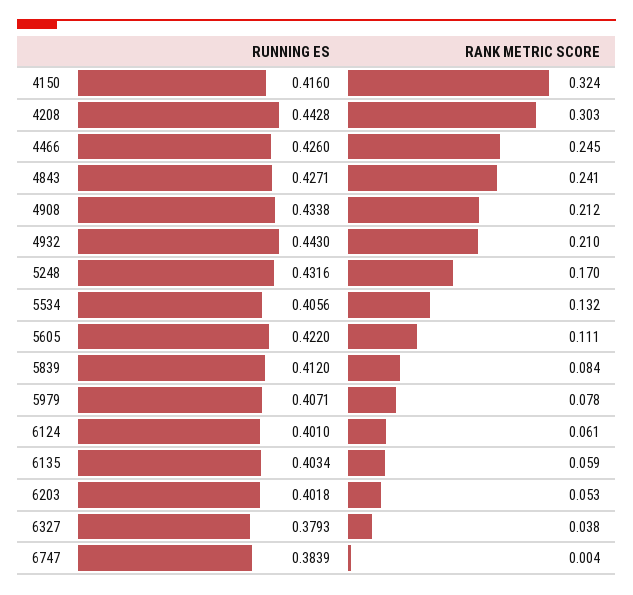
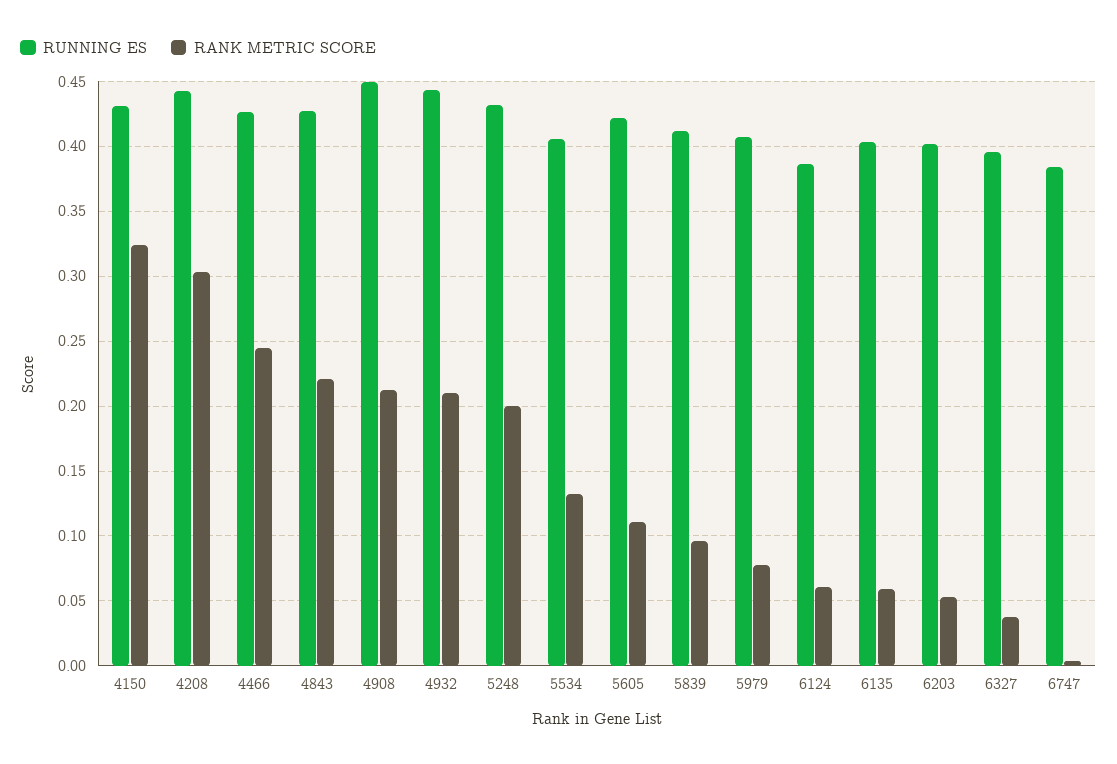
RUNNING ES, 4150: 0.416 -> 0.43
RANK METRIC SCORE, 4843: 0.241 -> 0.22
RUNNING ES, 4908: 0.4338 -> 0.45
RANK METRIC SCORE, 5248: 0.17 -> 0.2
RANK METRIC SCORE, 5839: 0.084 -> 0.095
RUNNING ES, 6124: 0.401 -> 0.385
RUNNING ES, 6327: 0.3793 -> 0.395

